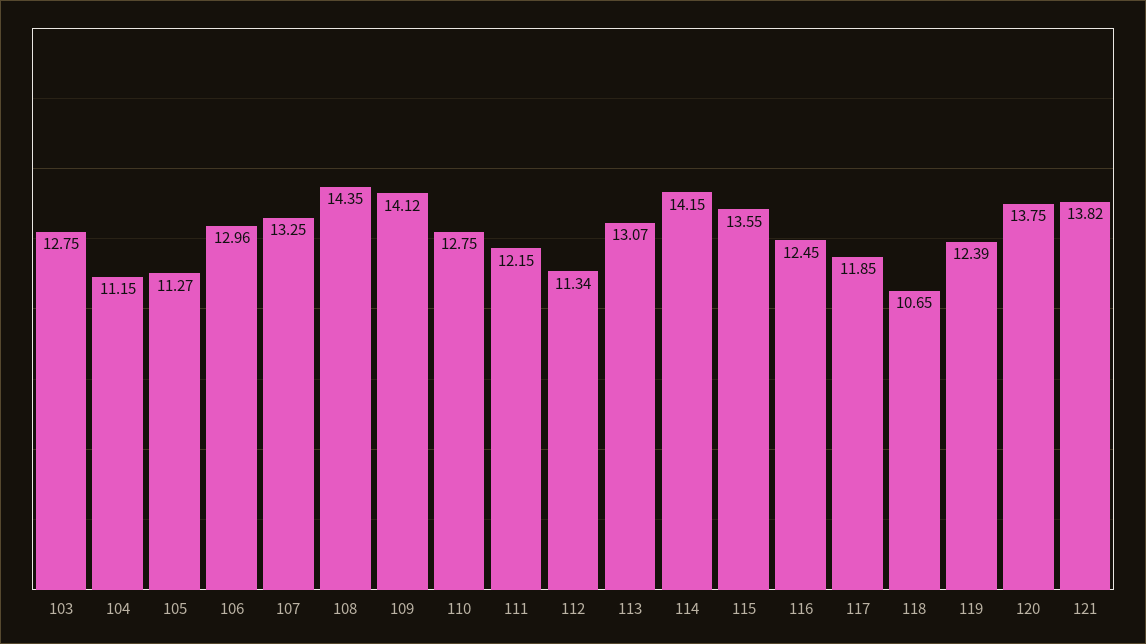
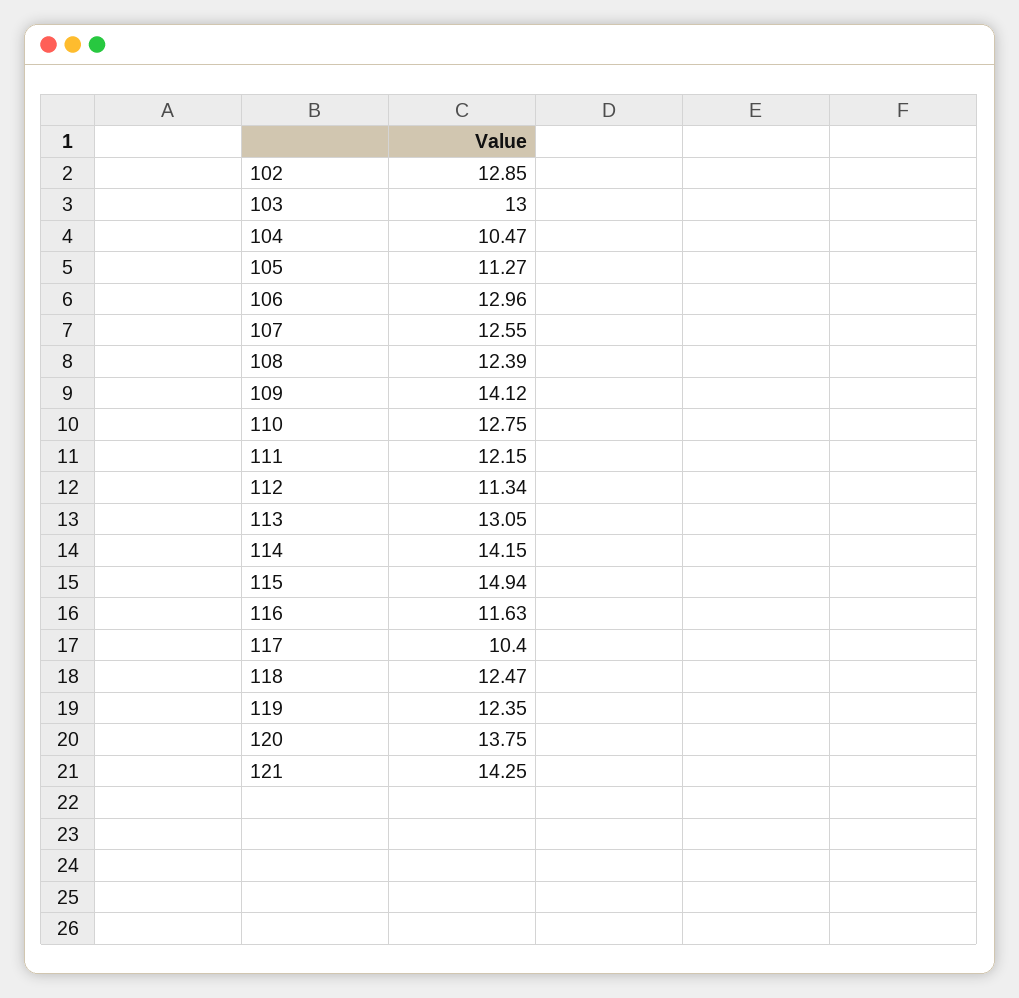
103: 12.75 -> 13
104: 11.15 -> 10.47
107: 13.25 -> 12.55
108: 14.35 -> 12.39
113: 13.07 -> 13.05
115: 13.55 -> 14.94
116: 12.45 -> 11.63
117: 11.85 -> 10.4
118: 10.65 -> 12.47
119: 12.39 -> 12.35
121: 13.82 -> 14.25
102: none -> 12.85

